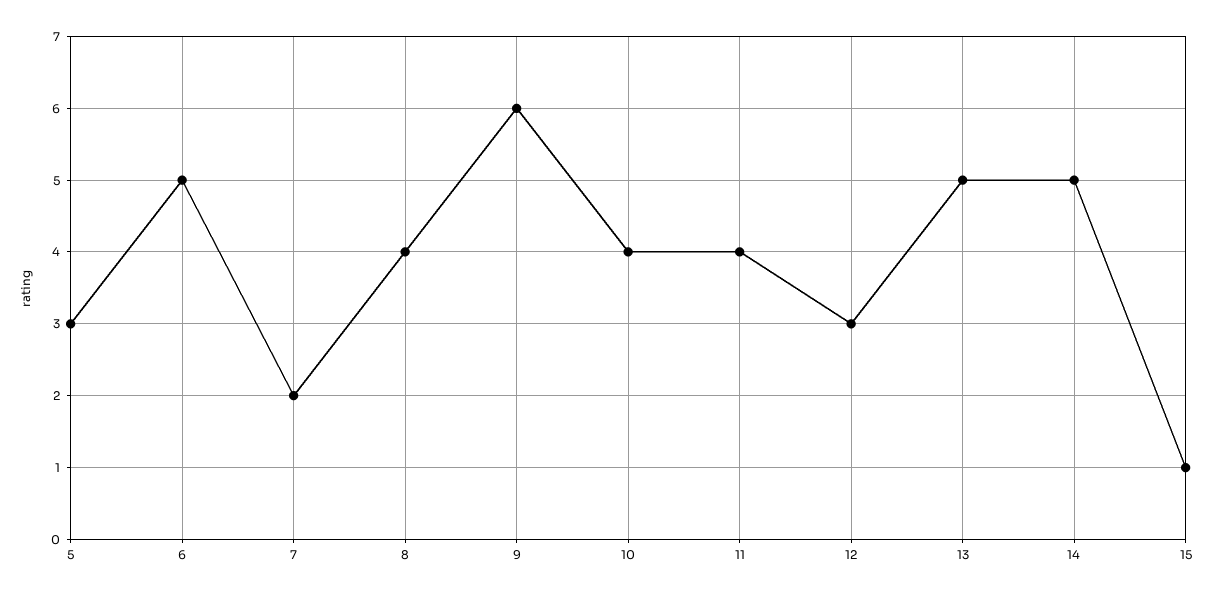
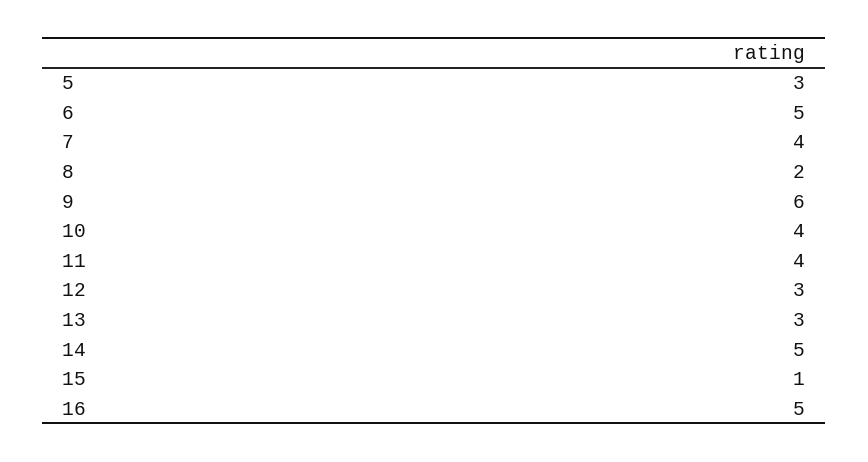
7: 2 -> 4
8: 4 -> 2
13: 5 -> 3
16: none -> 5

